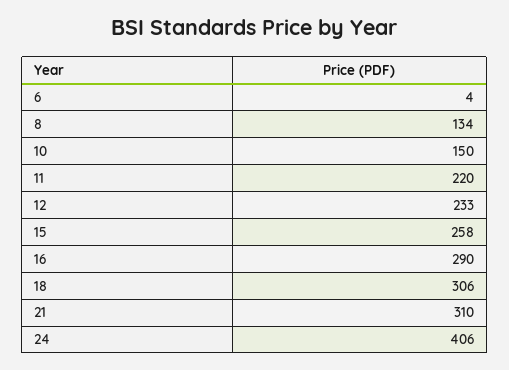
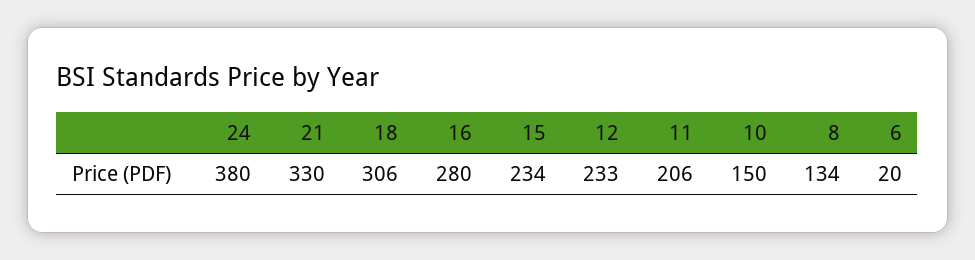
6: 4 -> 20
11: 220 -> 206
15: 258 -> 234
16: 290 -> 280
21: 310 -> 330
24: 406 -> 380

